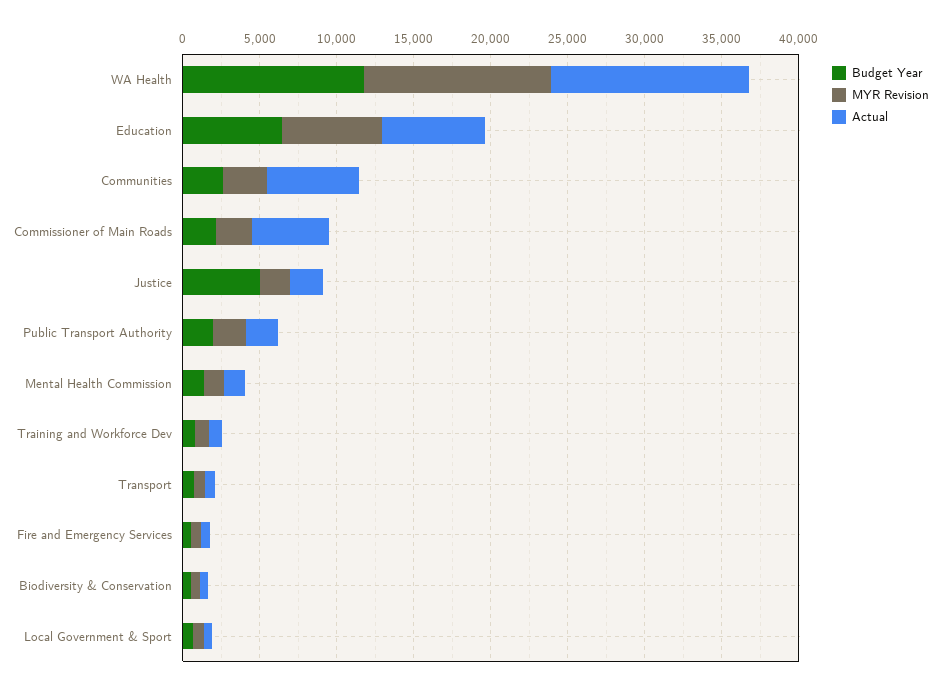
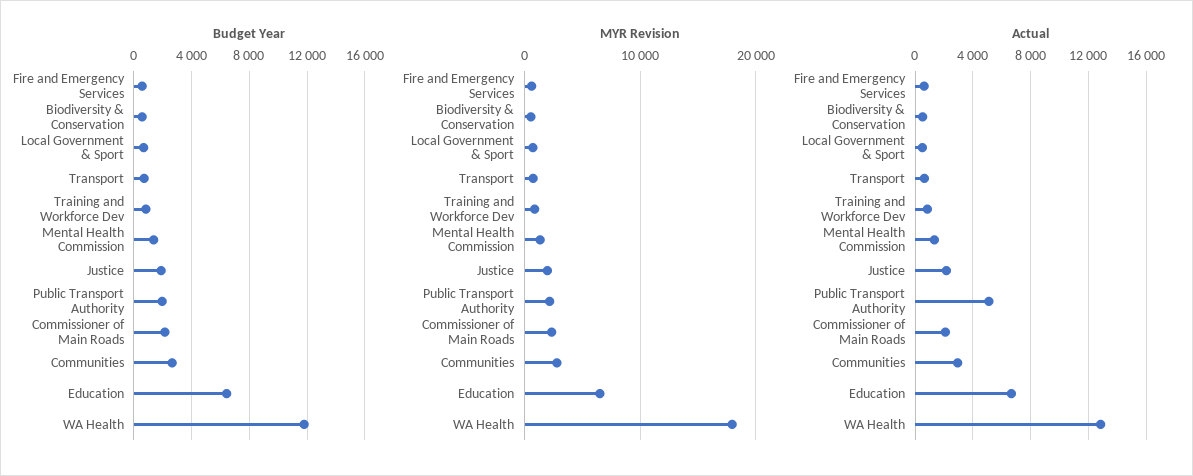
MYR Revision, WA Health: 12000 -> 18000
Actual, Communities: 6000 -> 3000
Actual, Commissioner of Main Roads: 5000 -> 2000
Budget Year, Justice: 5000 -> 2000
Actual, Public Transport Authority: 2000 -> 5000

